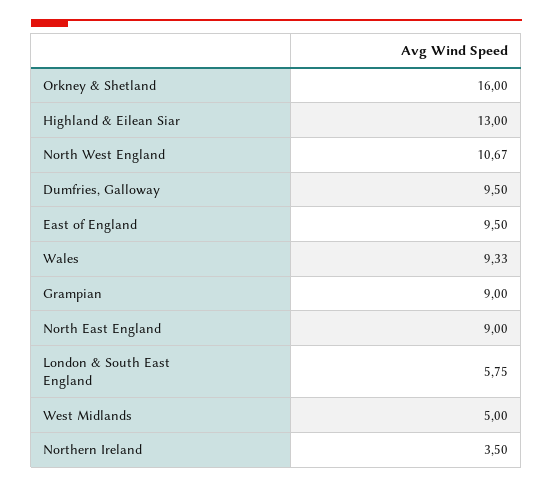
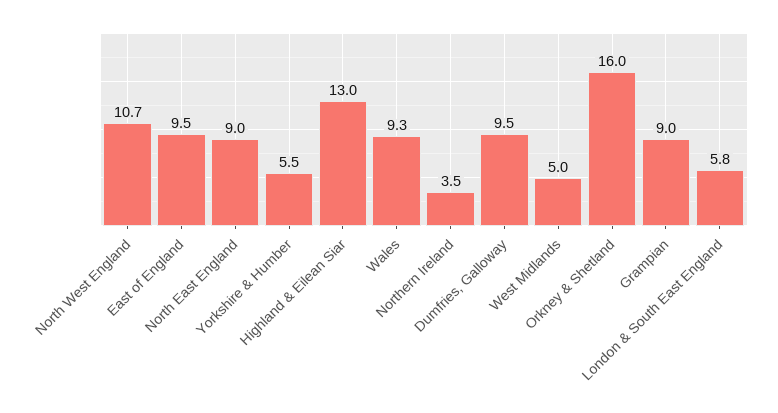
Yorkshire & Humber: none -> 5.5

